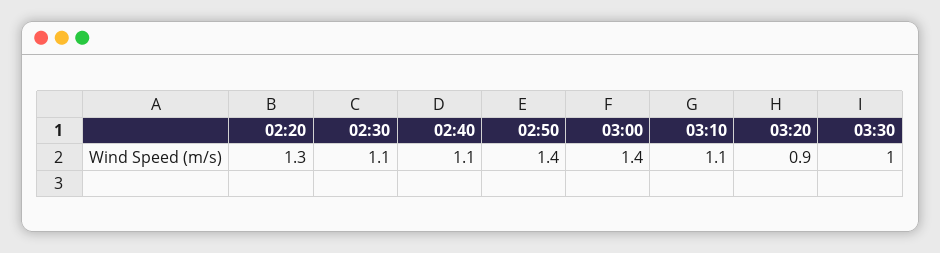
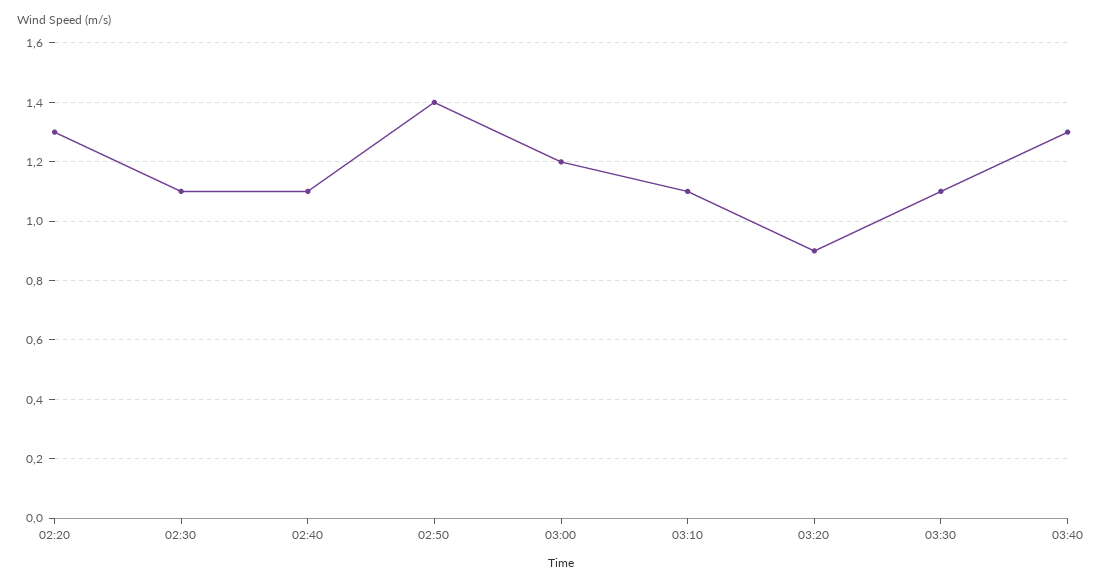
03:00: 1.4 -> 1.2
03:30: 1 -> 1.1
03:40: none -> 1.3

